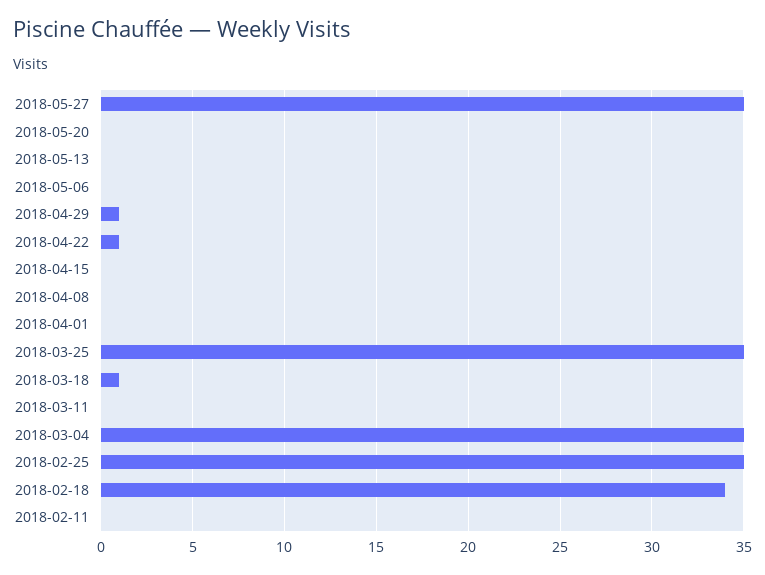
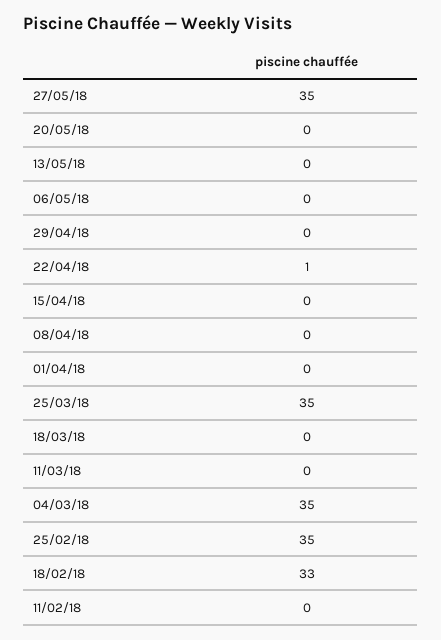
2018-04-29: 1 -> 0
2018-03-18: 1 -> 0
2018-02-18: 34 -> 33

